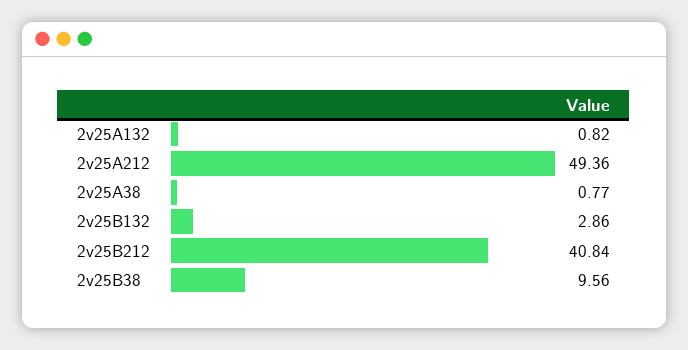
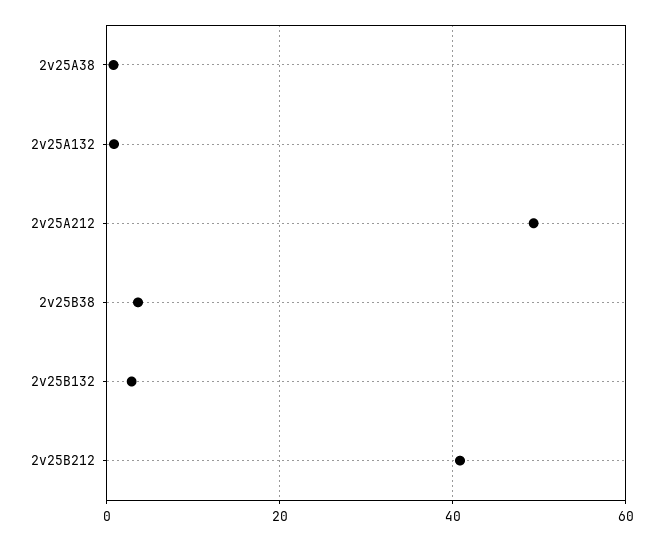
2v25B38: 9.56 -> 4

